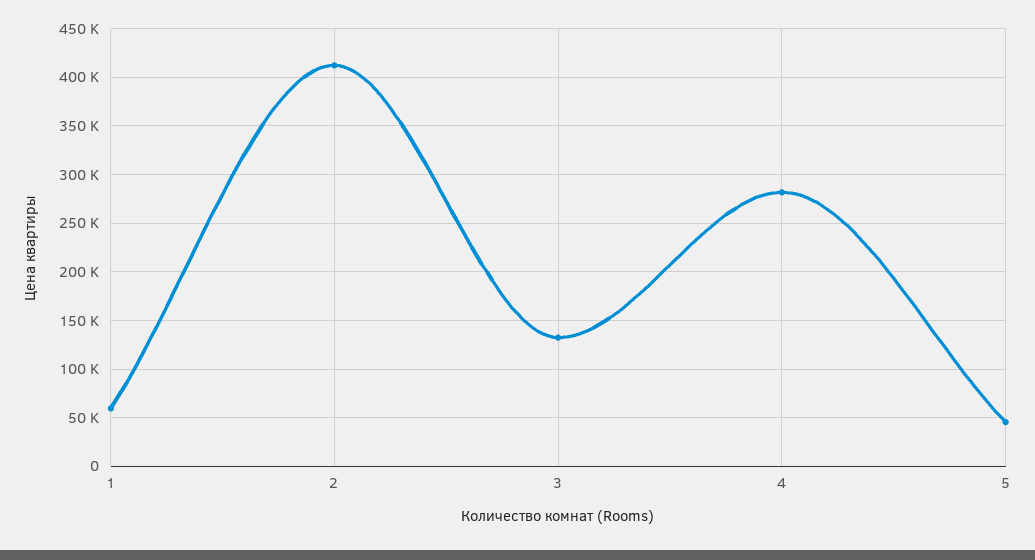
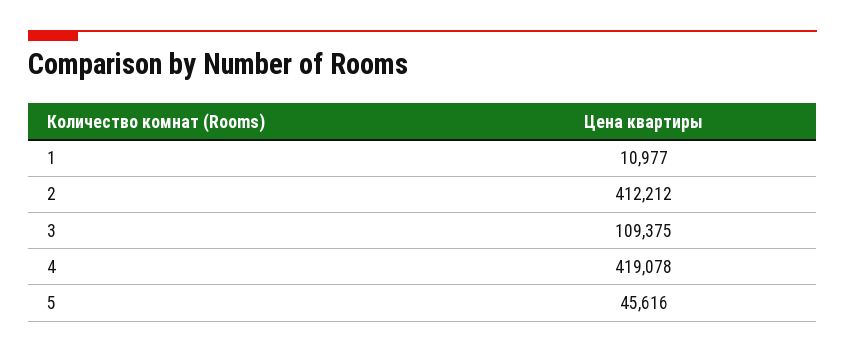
1: 60000 -> 10977
3: 130000 -> 109375
4: 280000 -> 419078

